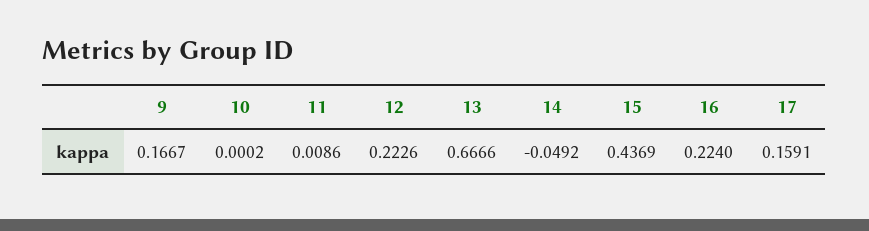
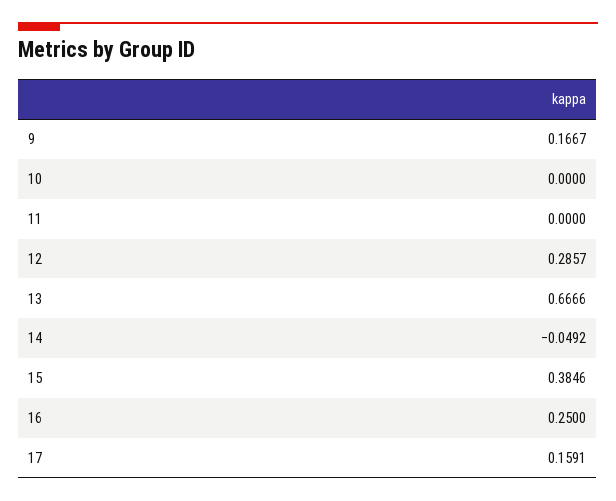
10: 0.0002 -> 0
11: 0.0086 -> 0
12: 0.2226 -> 0.2857
15: 0.4369 -> 0.3846
16: 0.224 -> 0.25

